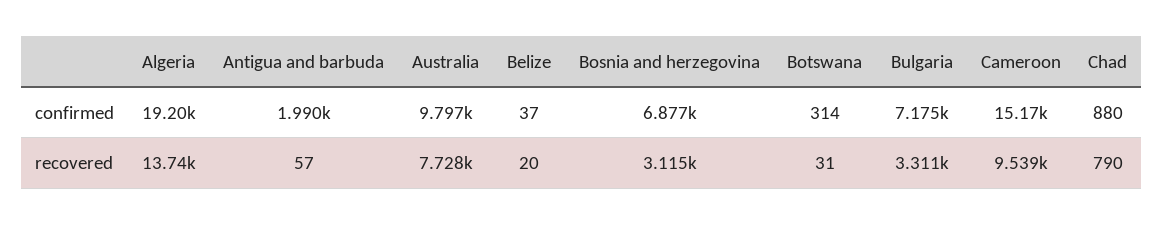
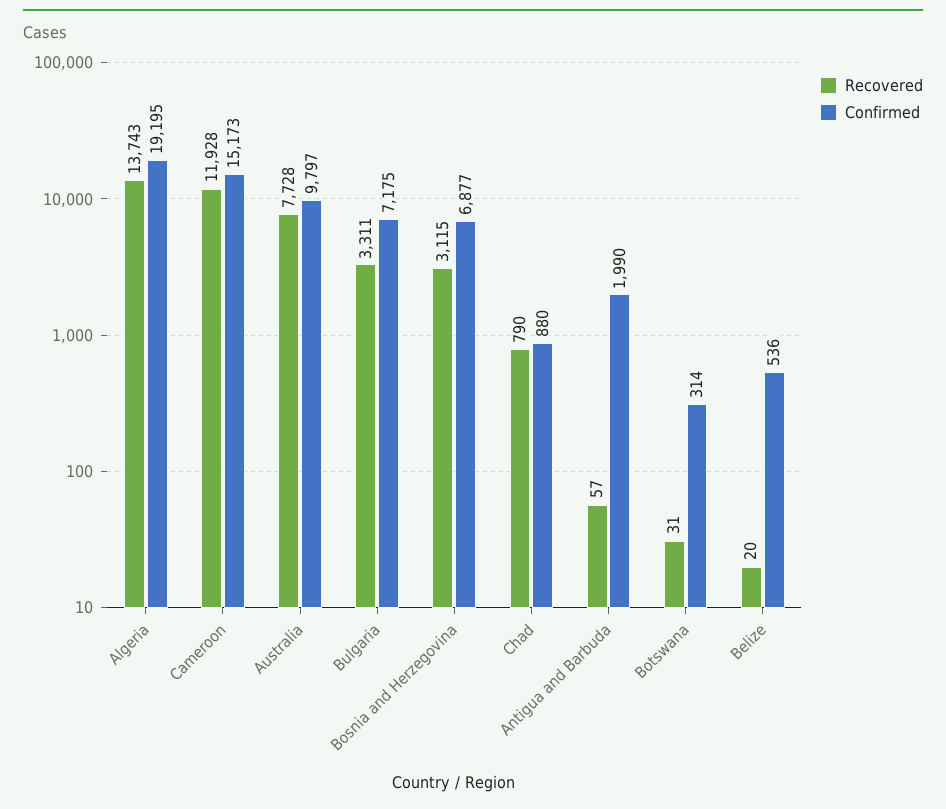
confirmed, Belize: 37 -> 536
recovered, Cameroon: 9539 -> 11928

